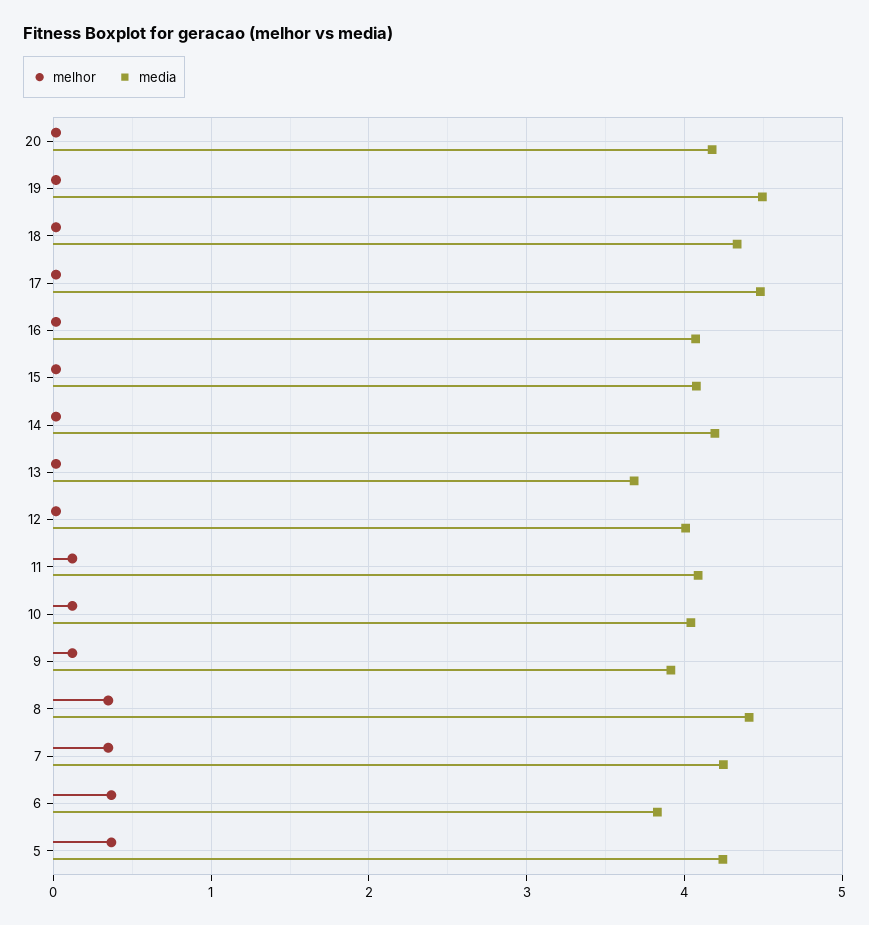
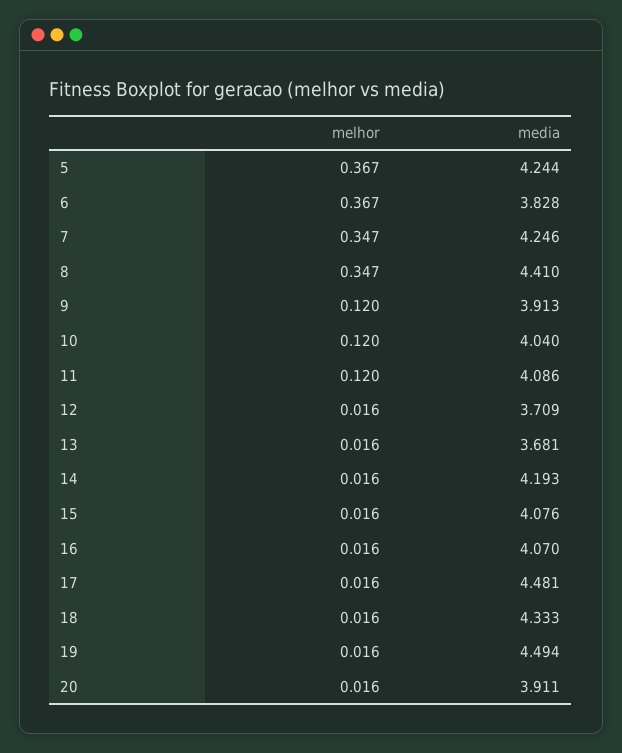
media, 20: 4.2 -> 3.911
media, 12: 4 -> 3.709

